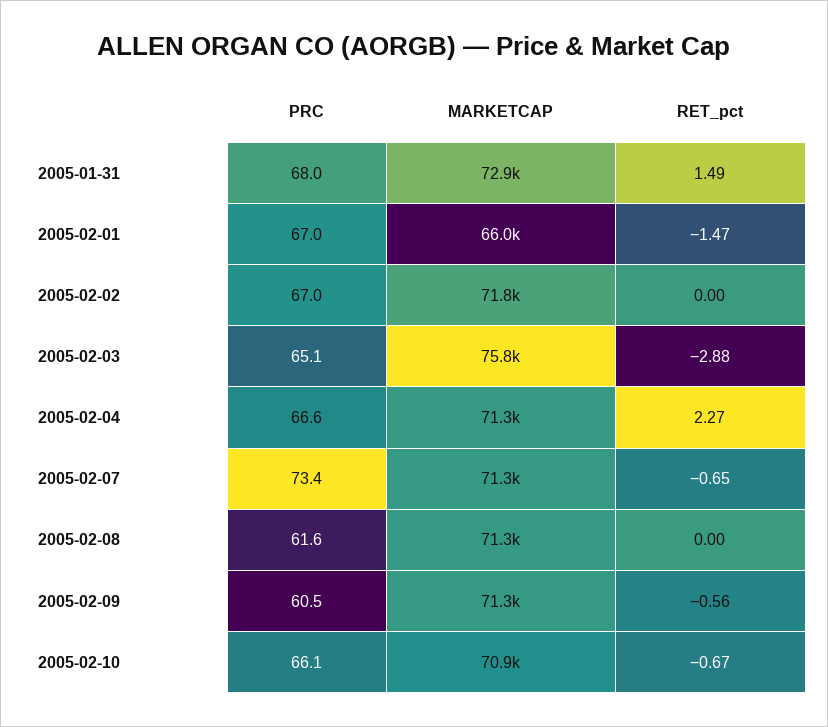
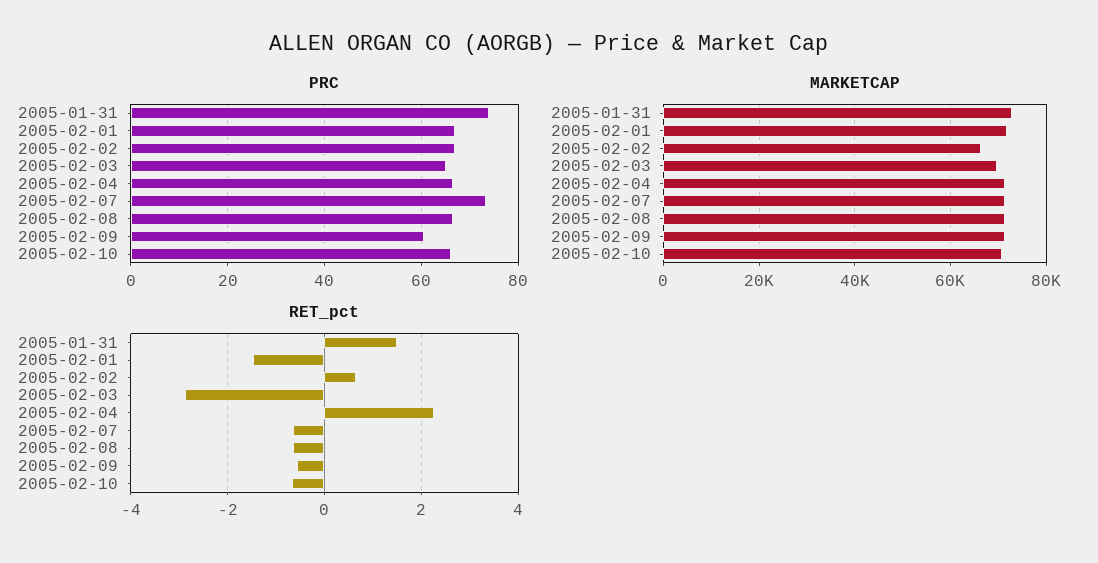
PRC, 2005-01-31: 68 -> 74
MARKETCAP, 2005-02-01: 66000 -> 72000
MARKETCAP, 2005-02-02: 71800 -> 66000
RET_pct, 2005-02-02: 0 -> 0.6
MARKETCAP, 2005-02-03: 75800 -> 70000
PRC, 2005-02-08: 61.6 -> 66
RET_pct, 2005-02-08: 0 -> -0.6

